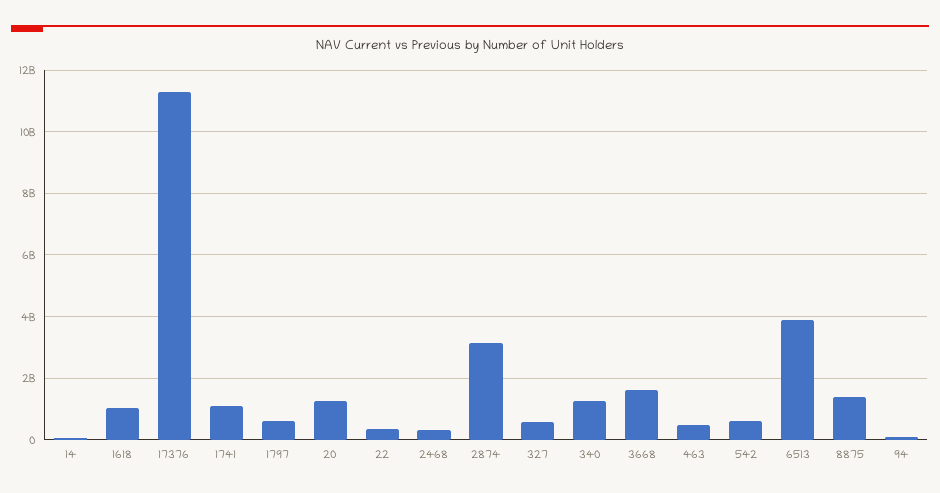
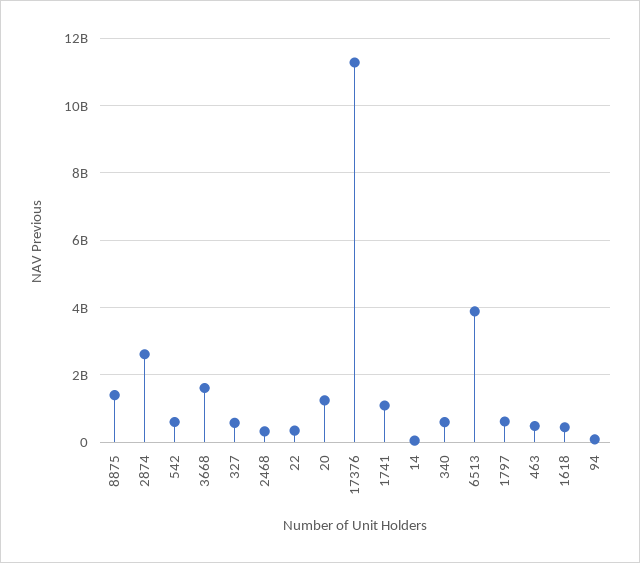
1618: 1000000000 -> 400000000
2874: 3200000000 -> 2600000000
340: 1200000000 -> 600000000

